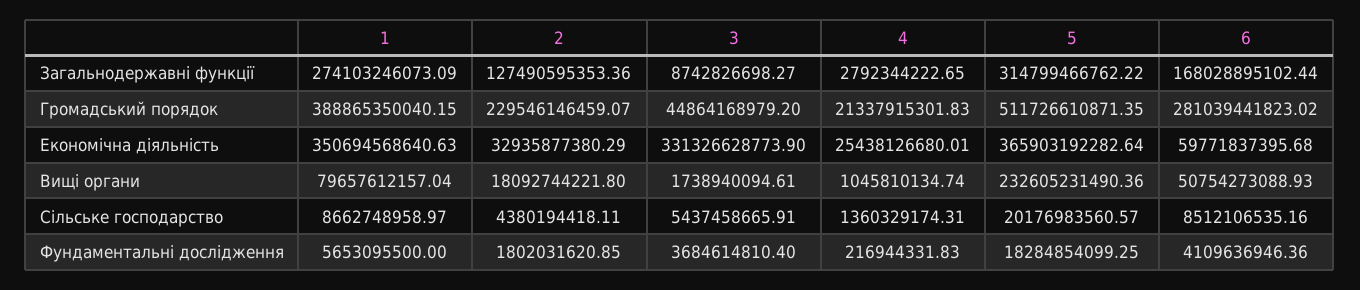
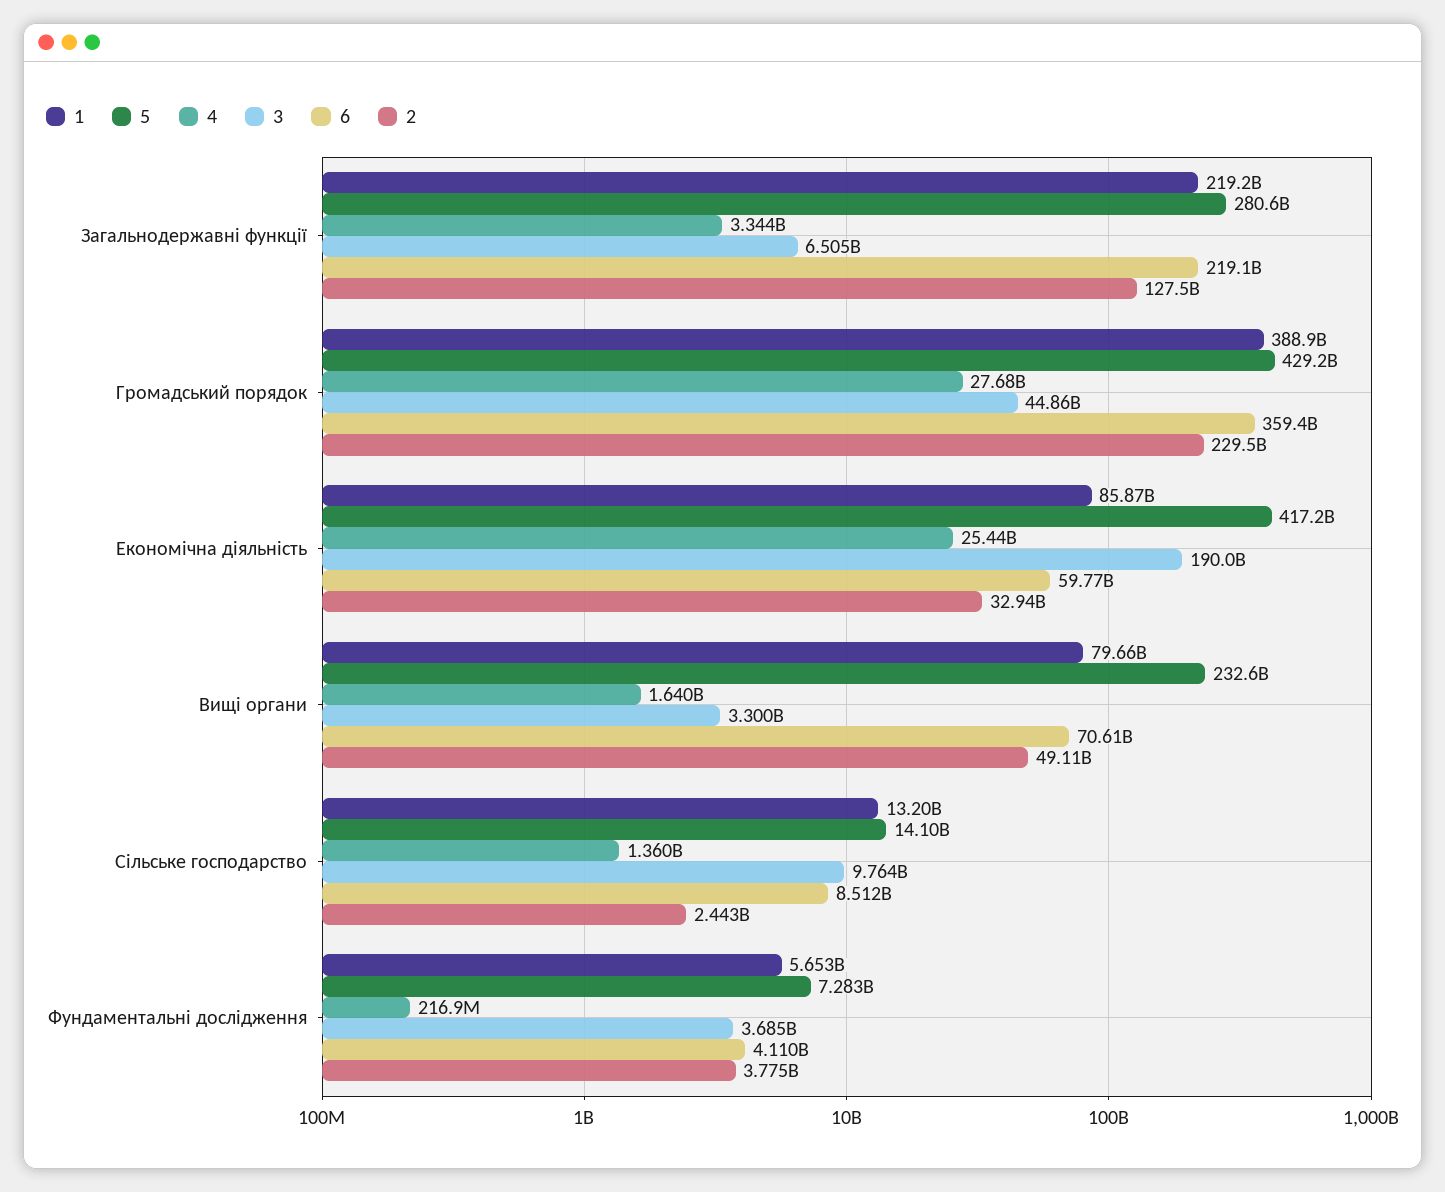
1, Загальнодержавні функції: 274103246073.09 -> 219200000000
3, Загальнодержавні функції: 8742826698.27 -> 6505000000
4, Загальнодержавні функції: 2792344222.65 -> 3344000000
5, Загальнодержавні функції: 314799466762.22 -> 280600000000
6, Загальнодержавні функції: 168028895102.44 -> 219100000000
4, Громадський порядок: 21337915301.83 -> 27680000000
5, Громадський порядок: 511726610871.35 -> 429200000000
6, Громадський порядок: 281039441823.02 -> 359400000000
1, Економічна діяльність: 350694568640.63 -> 85870000000
3, Економічна діяльність: 331326628773.9 -> 190000000000
5, Економічна діяльність: 365903192282.64 -> 417200000000
2, Вищі органи: 18092744221.8 -> 49110000000
3, Вищі органи: 1738940094.61 -> 3300000000
4, Вищі органи: 1045810134.74 -> 1640000000
6, Вищі органи: 50754273088.93 -> 70610000000
1, Сільське господарство: 8662748958.97 -> 13200000000
2, Сільське господарство: 4380194418.11 -> 2443000000
3, Сільське господарство: 5437458665.91 -> 9764000000
5, Сільське господарство: 20176983560.57 -> 14100000000
2, Фундаментальні дослідження: 1802031620.85 -> 3775000000
5, Фундаментальні дослідження: 18284854099.25 -> 7283000000

